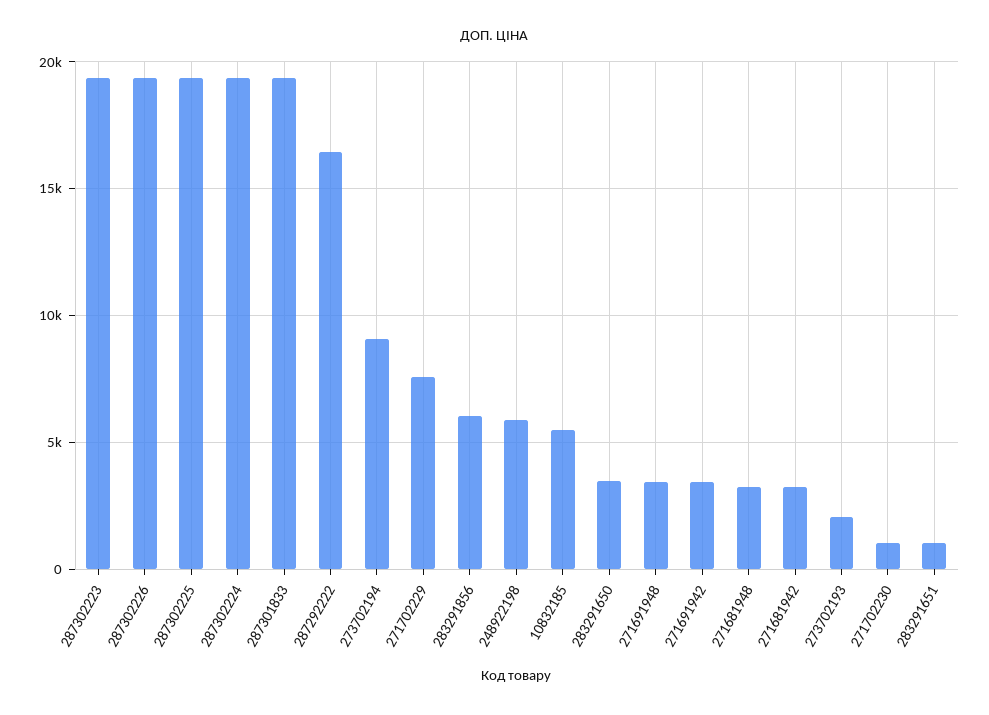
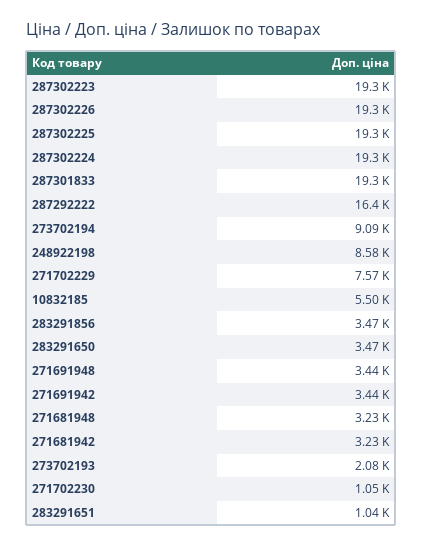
283291856: 6000 -> 3470
248922198: 6000 -> 8580

